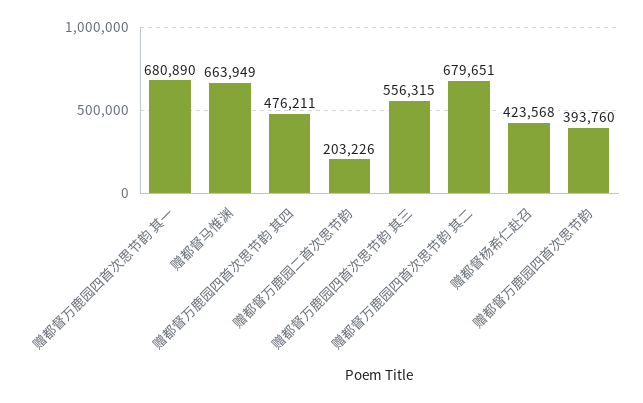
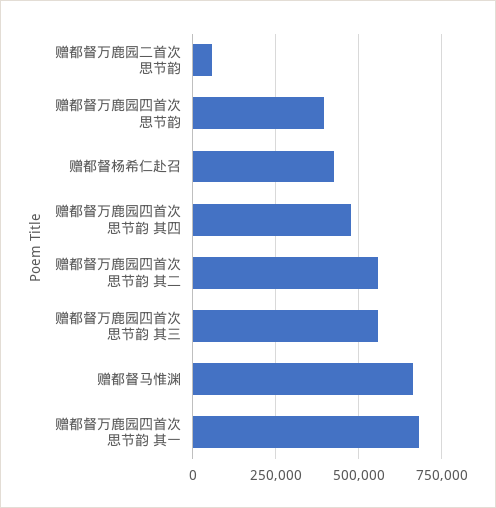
赠都督万鹿园二首次思节韵: 203226 -> 50000
赠都督万鹿园四首次思节韵 其二: 679651 -> 550000

